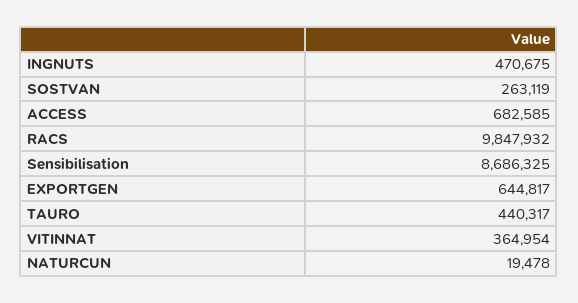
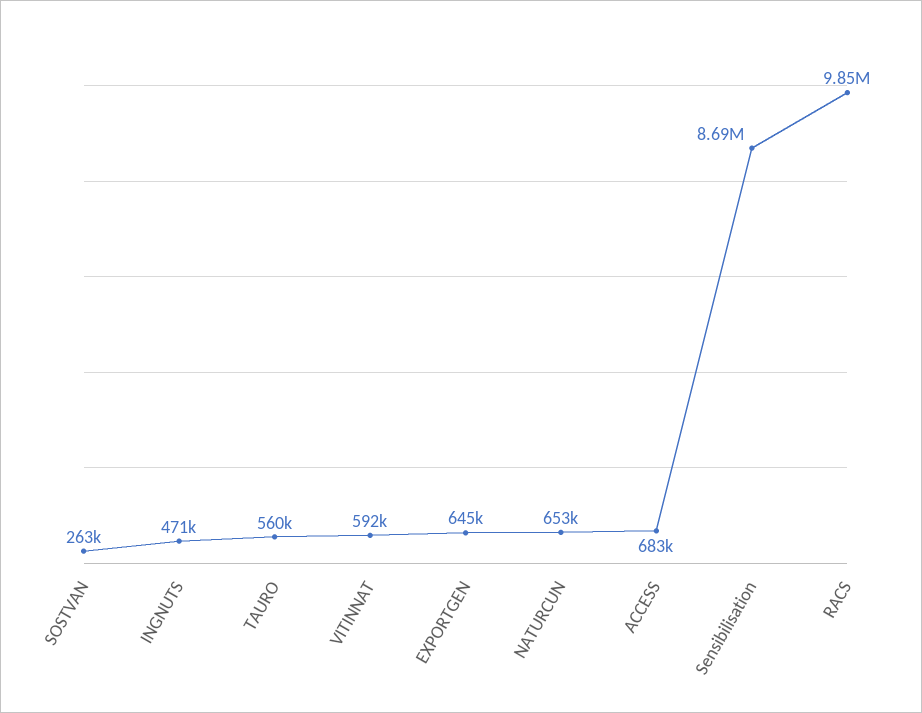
TAURO: 440317 -> 560000
VITINNAT: 364954 -> 592000
NATURCUN: 19478 -> 653000

